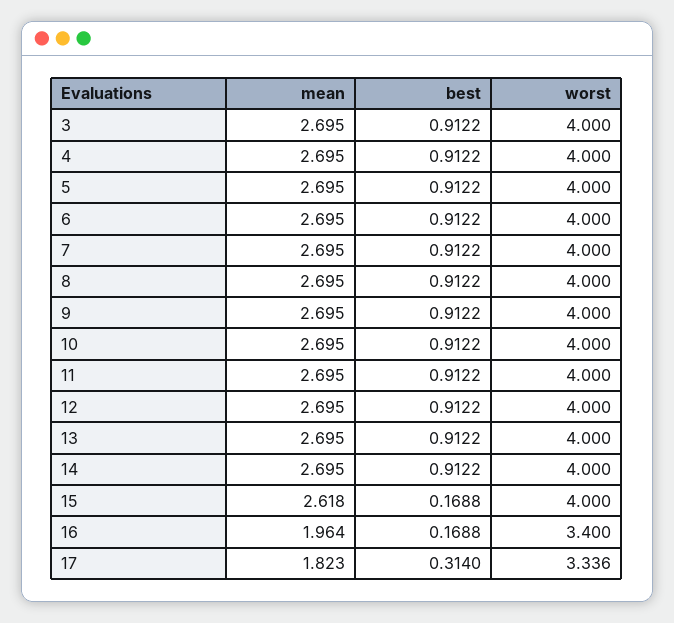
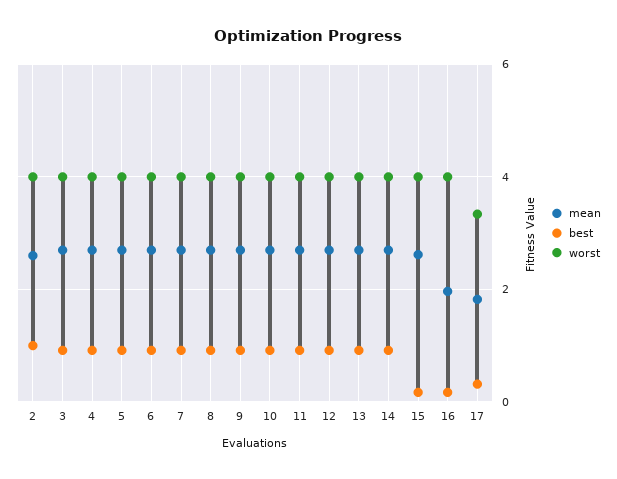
worst, 16: 3.4 -> 4
mean, 2: none -> 2.6
best, 2: none -> 1
worst, 2: none -> 4

